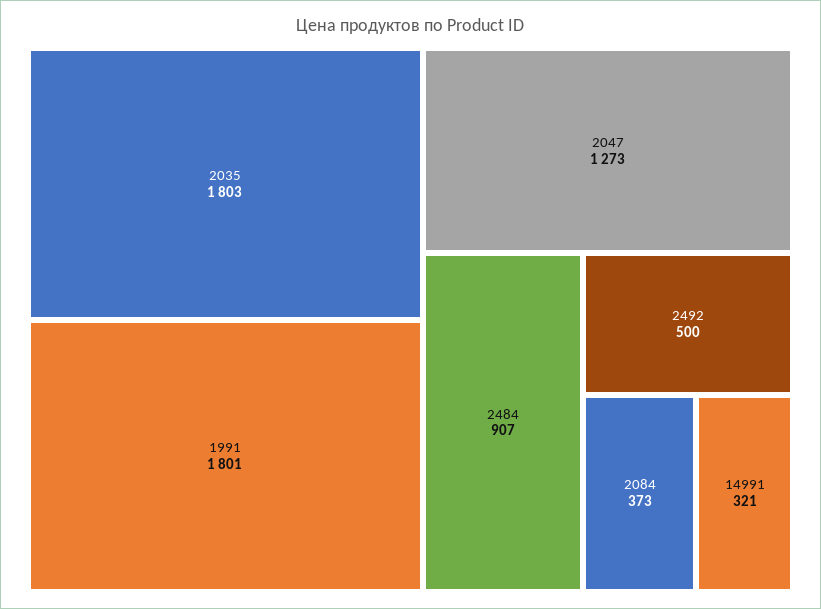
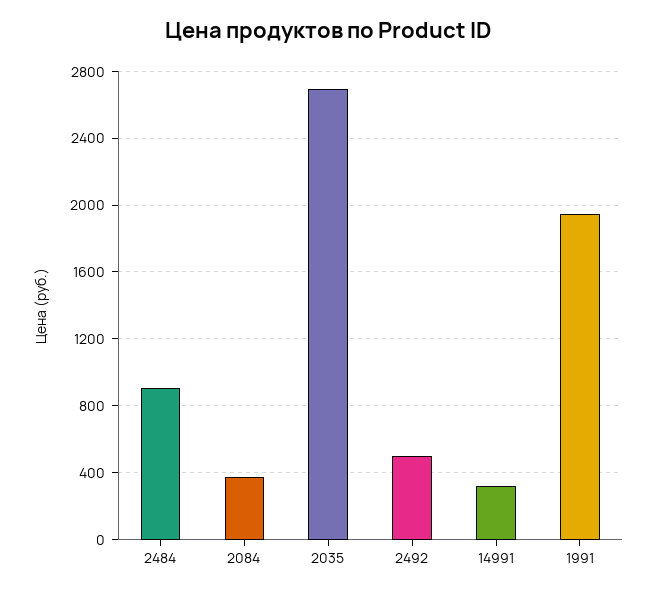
2035: 1803 -> 2700
1991: 1801 -> 1950
2047: 1273 -> none

